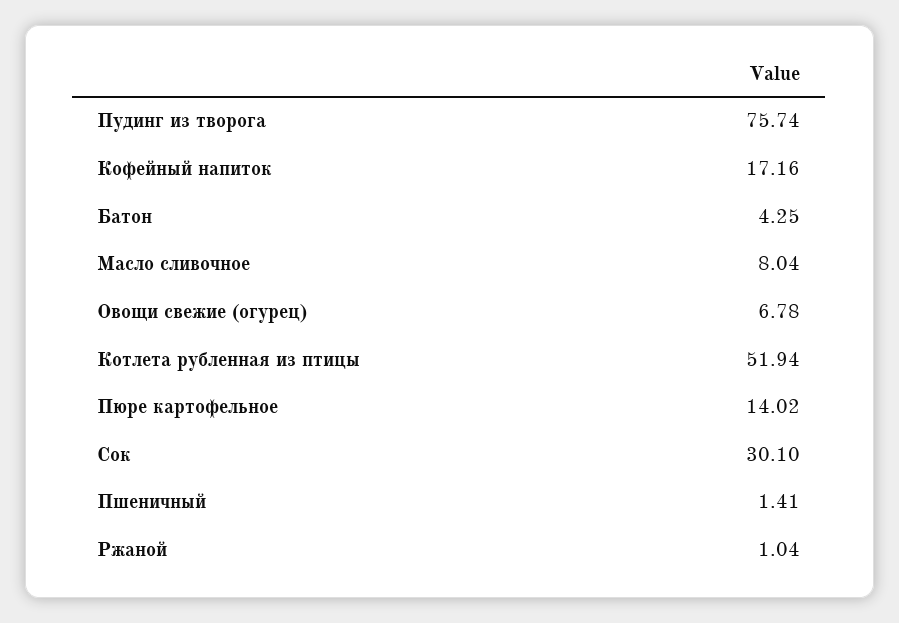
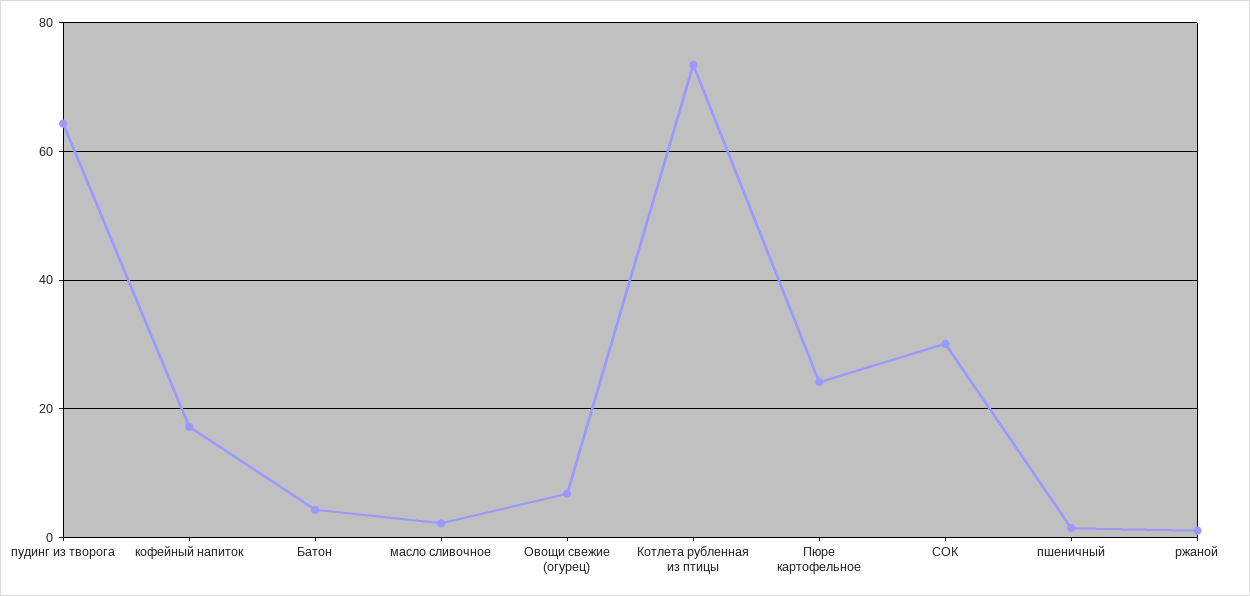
Пудинг из творога: 75.74 -> 64
Масло сливочное: 8.04 -> 2
Котлета рубленная из птицы: 51.94 -> 74
Пюре картофельное: 14.02 -> 24

